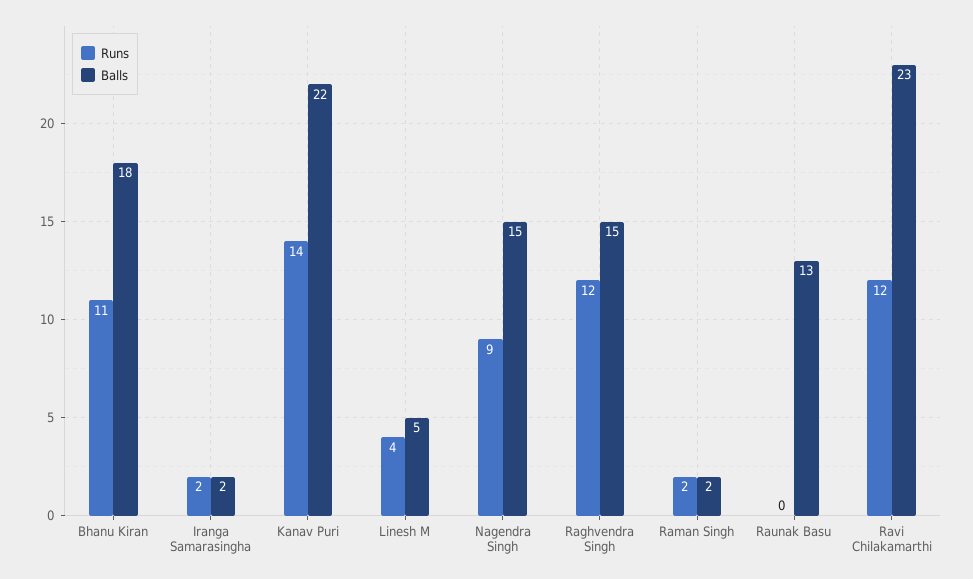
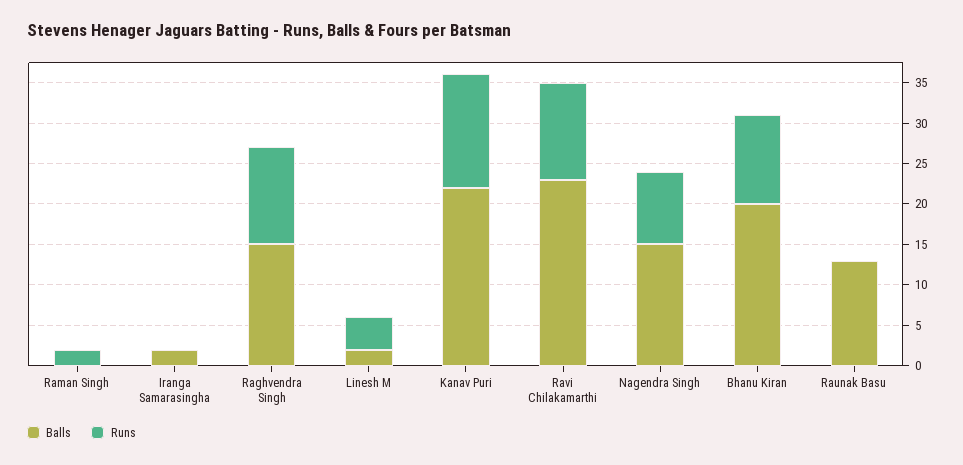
Balls, Bhanu Kiran: 18 -> 20
Runs, Iranga Samarasingha: 2 -> 0
Balls, Linesh M: 5 -> 2
Balls, Raman Singh: 2 -> 0

